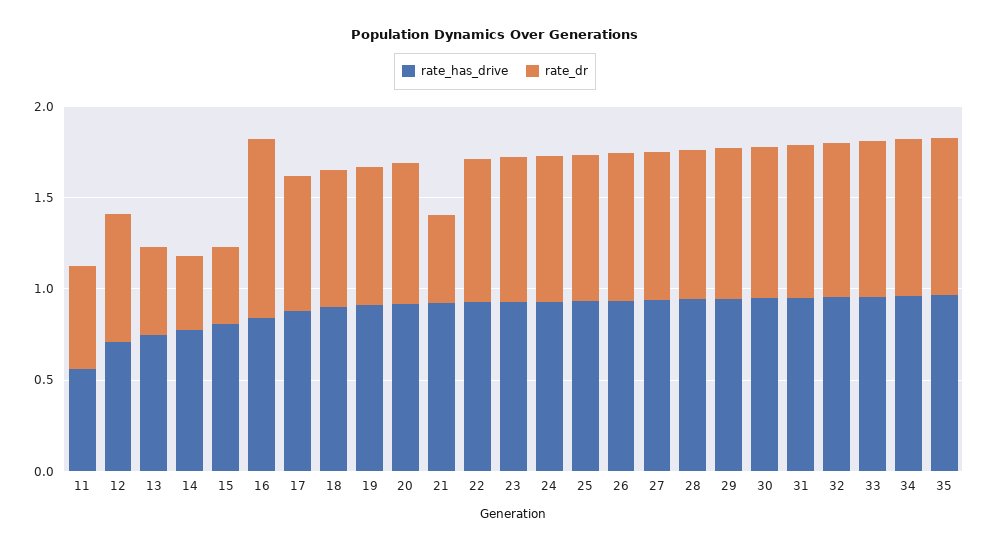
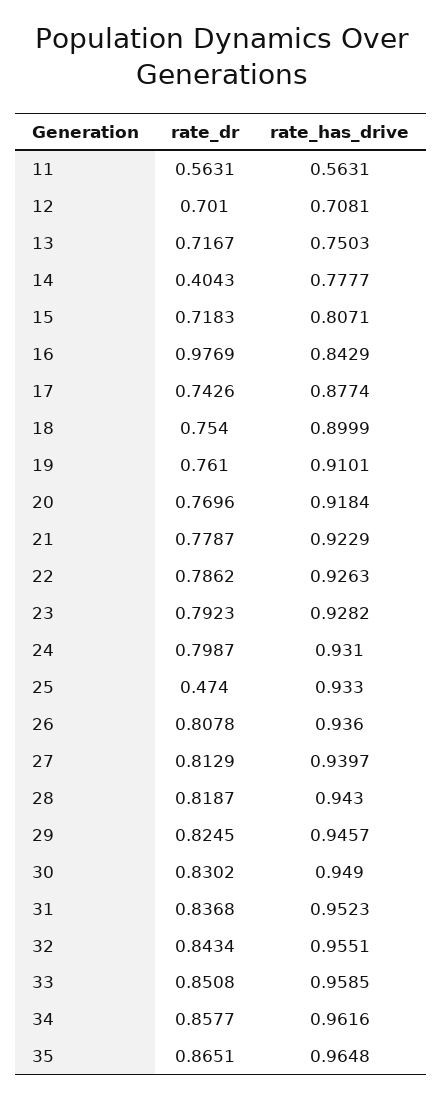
rate_dr, 13: 0.5 -> 0.7167
rate_dr, 15: 0.4 -> 0.7183
rate_dr, 21: 0.5 -> 0.7787
rate_dr, 25: 0.8 -> 0.474

